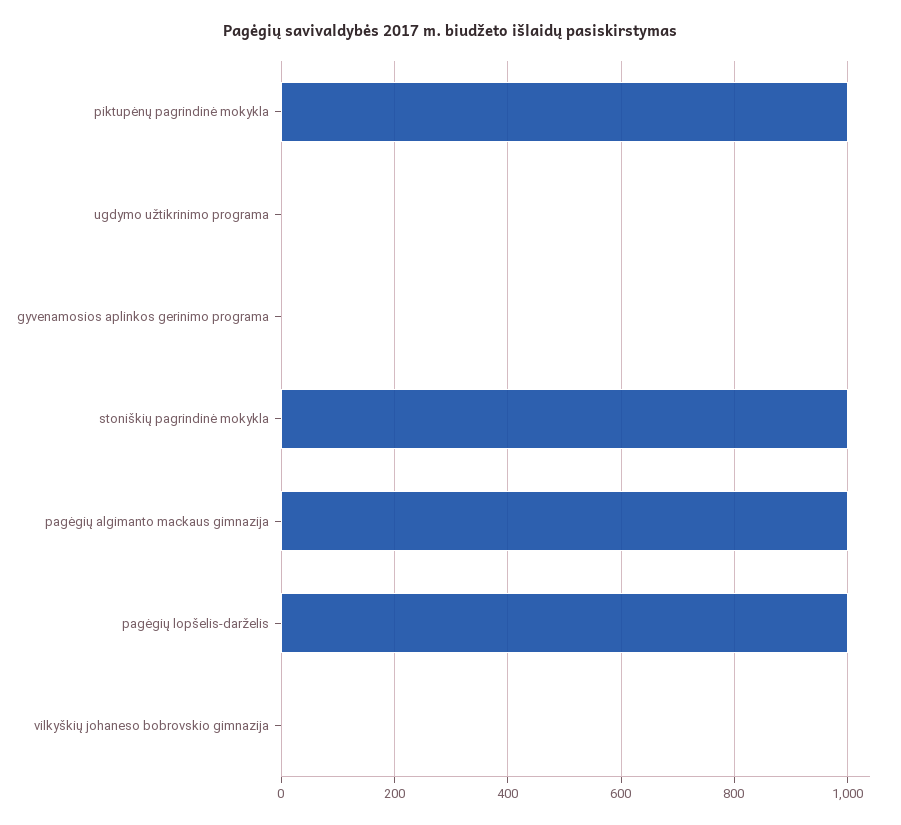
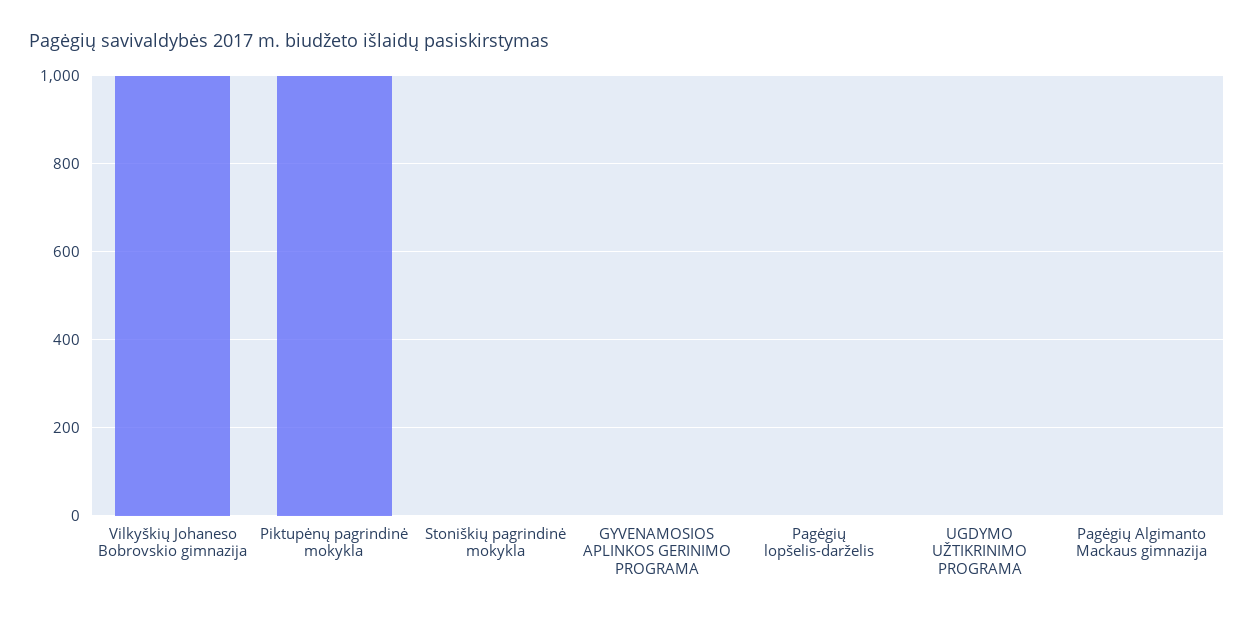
stoniškių pagrindinė mokykla: 1000 -> 0
pagėgių algimanto mackaus gimnazija: 1000 -> 0
pagėgių lopšelis-darželis: 1000 -> 0
vilkyškių johaneso bobrovskio gimnazija: 0 -> 1000

